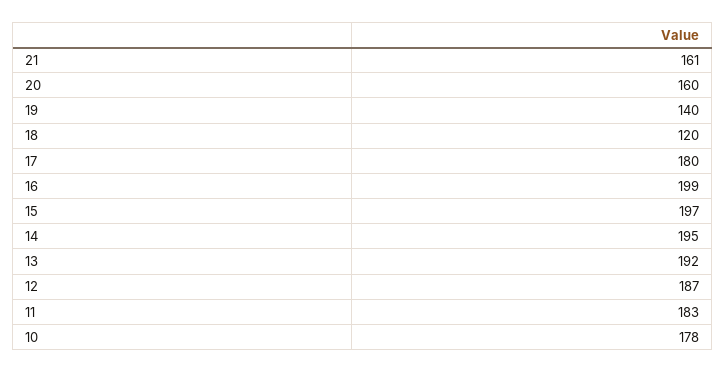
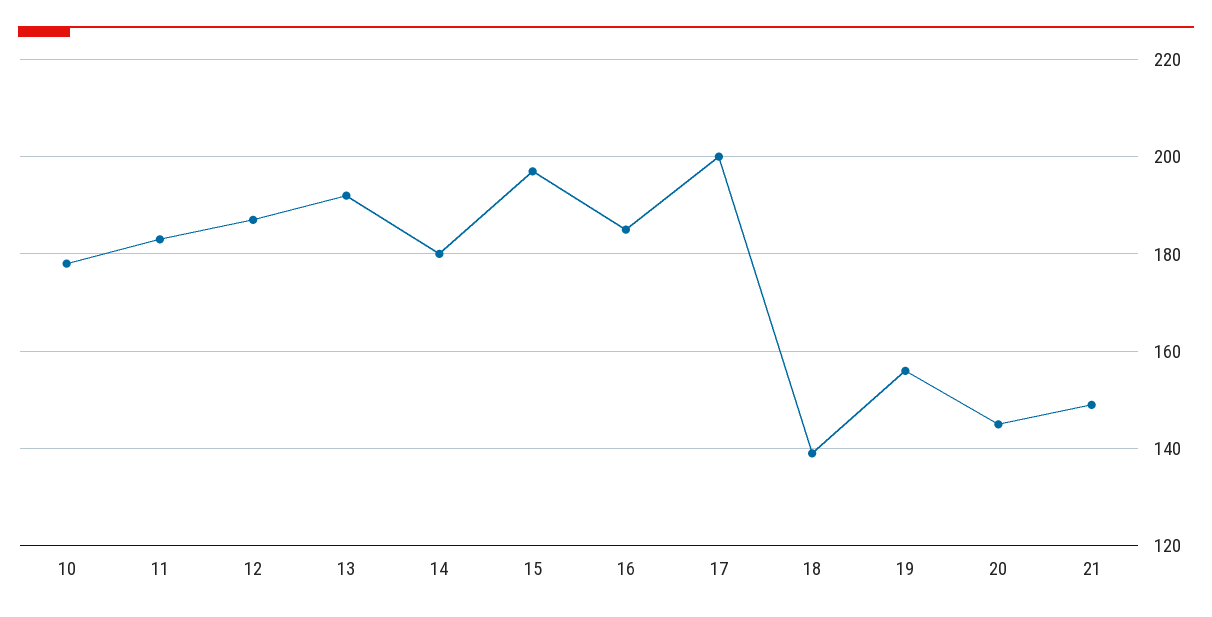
21: 161 -> 150
20: 160 -> 145
19: 140 -> 155
18: 120 -> 140
17: 180 -> 200
16: 199 -> 185
14: 195 -> 180

